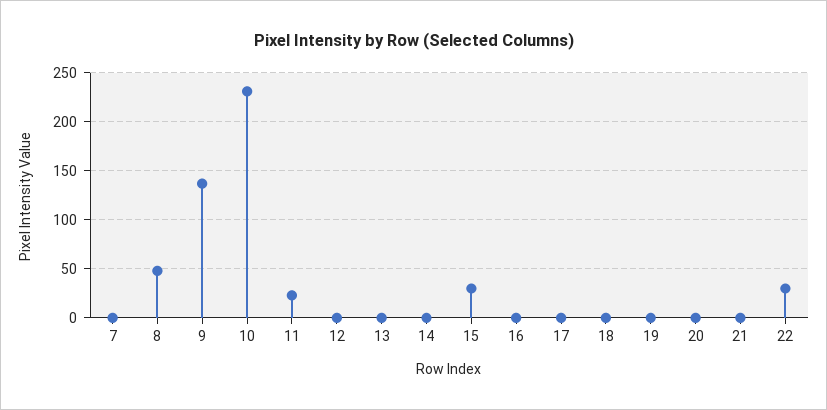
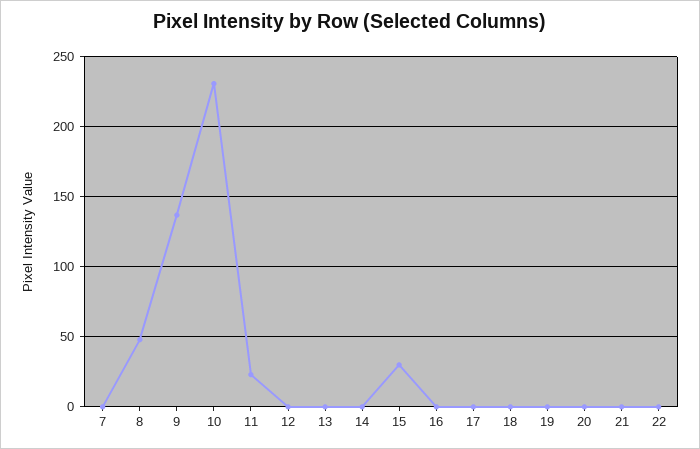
22: 30 -> 0

